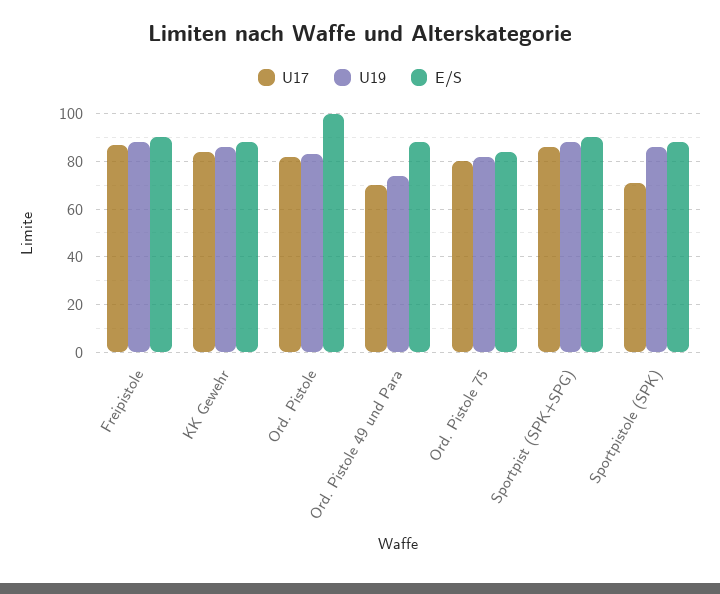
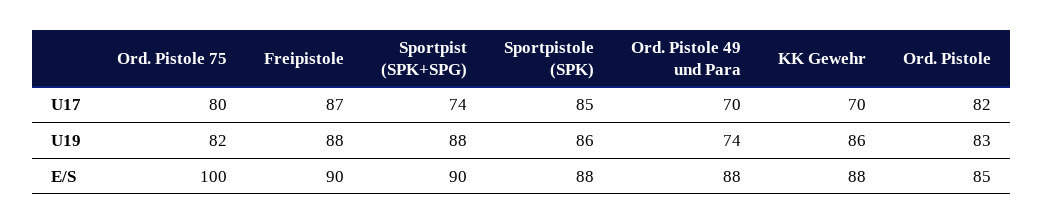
U17, KK Gewehr: 85 -> 70
E/S, Ord. Pistole: 100 -> 85
E/S, Ord. Pistole 75: 85 -> 100
U17, Sportpist (SPK+SPG): 85 -> 74
U17, Sportpistole (SPK): 70 -> 85

